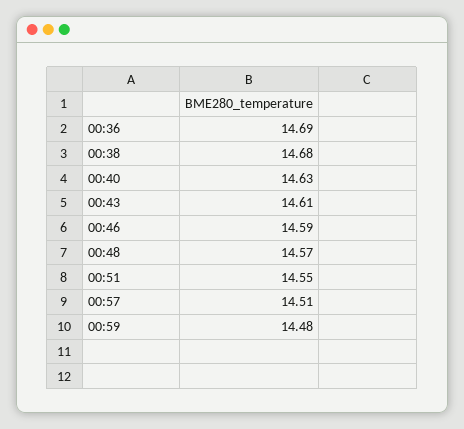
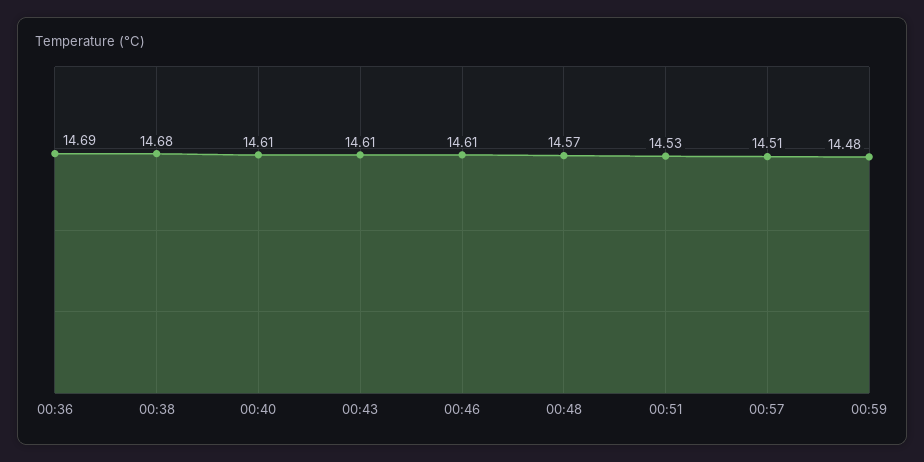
00:40: 14.63 -> 14.61
00:46: 14.59 -> 14.61
00:51: 14.55 -> 14.53

